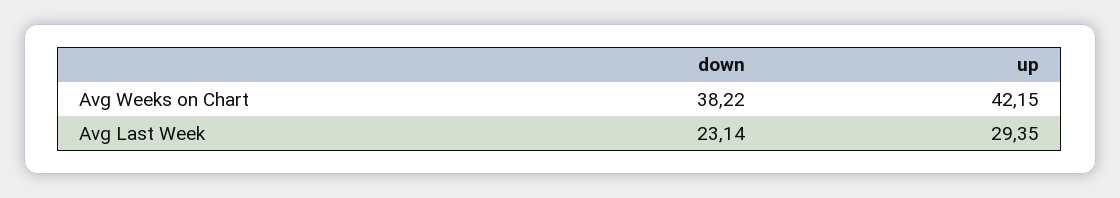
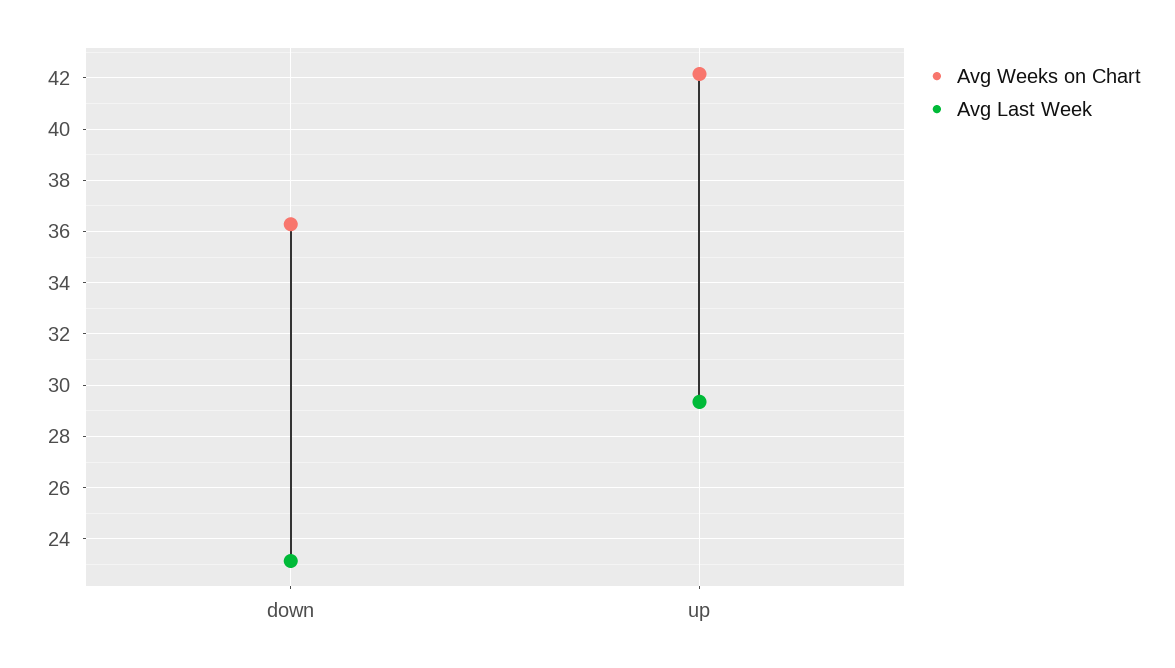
Avg Weeks on Chart, down: 38.22 -> 36.25

